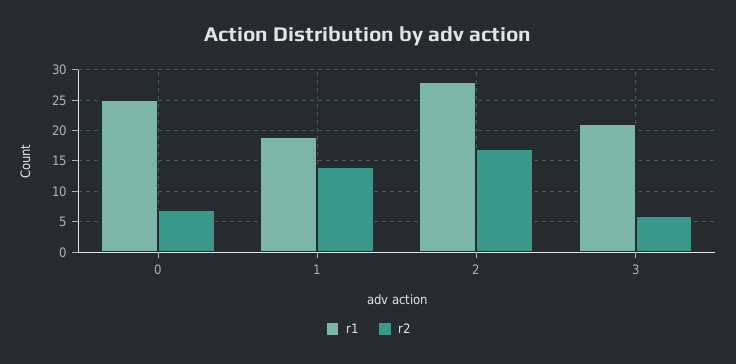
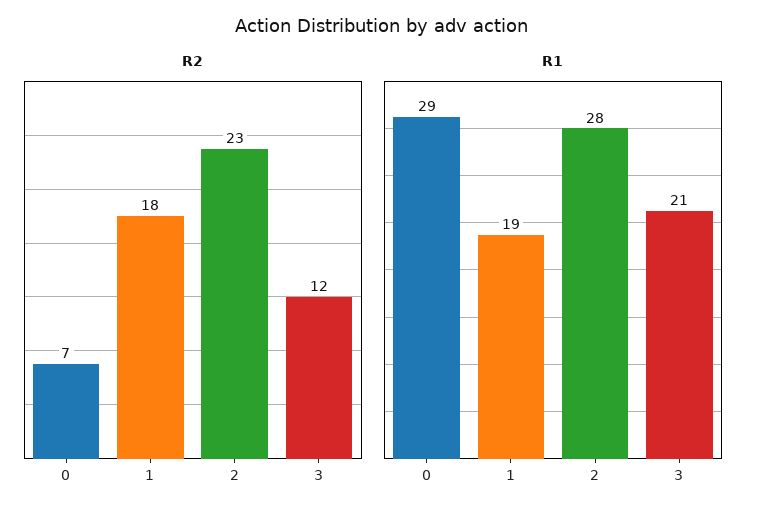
r1, 0: 25 -> 29
r2, 1: 14 -> 18
r2, 2: 17 -> 23
r2, 3: 6 -> 12

